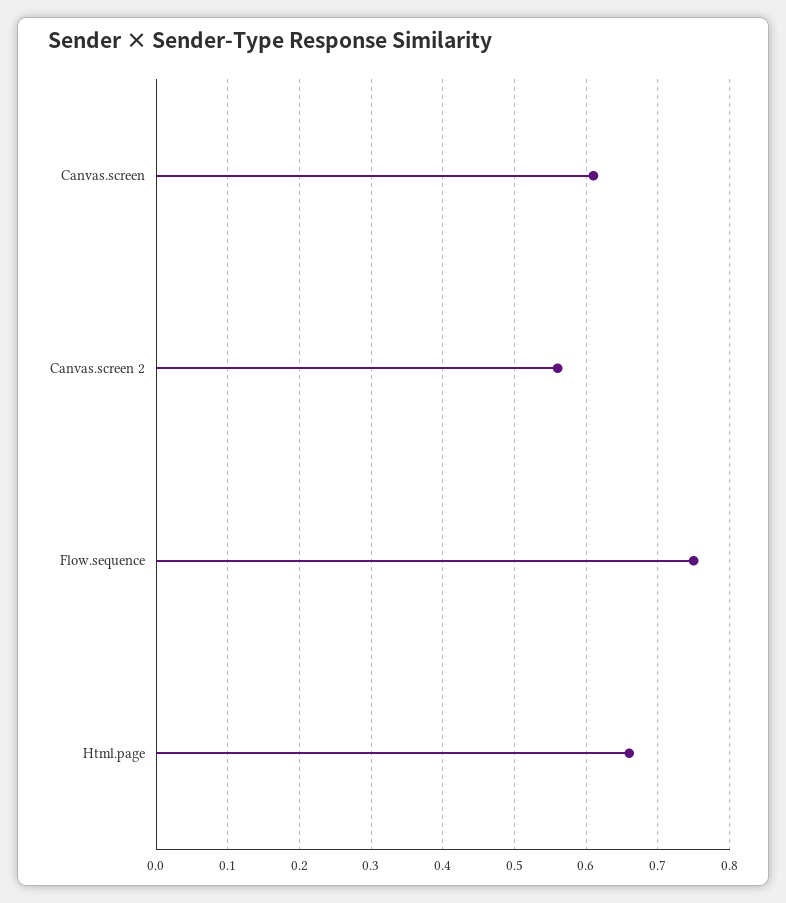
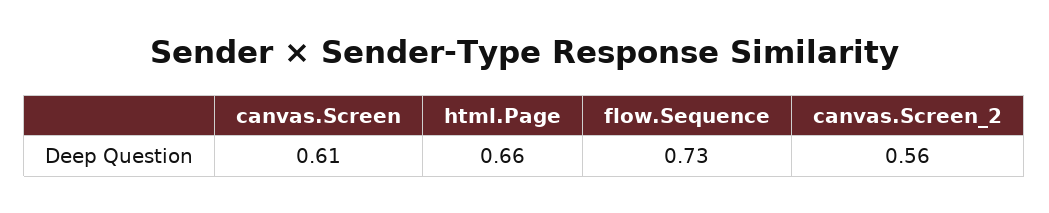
Flow.sequence: 0.75 -> 0.73

